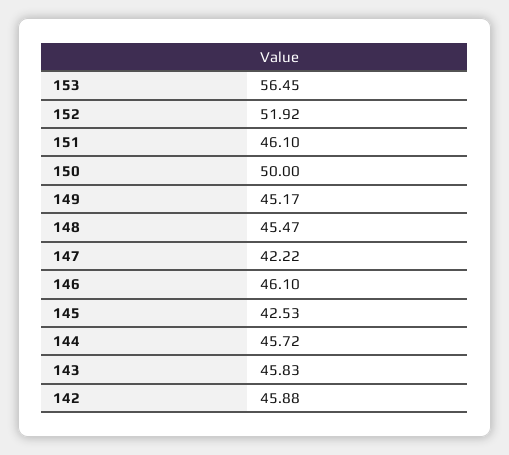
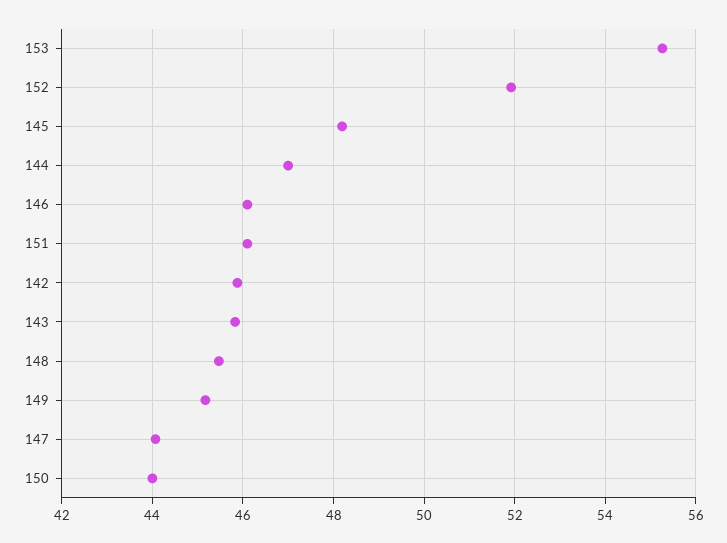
153: 56.45 -> 55.2
150: 50 -> 44
147: 42.22 -> 44
145: 42.53 -> 48.2
144: 45.72 -> 47

